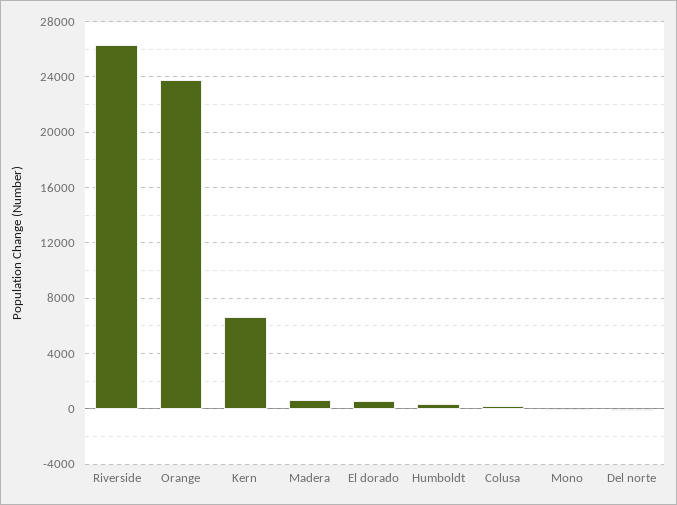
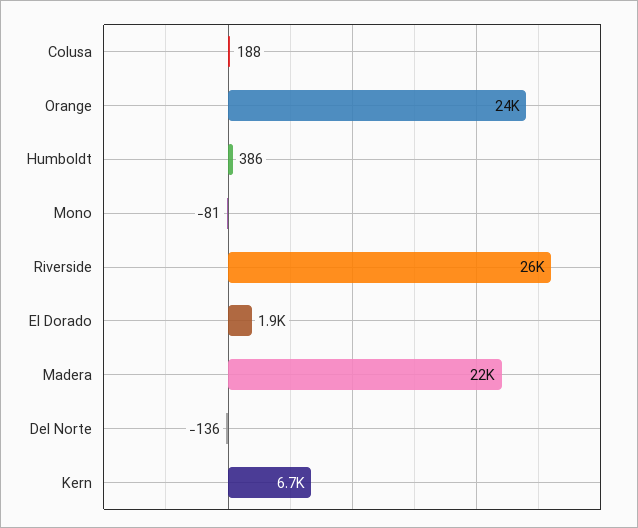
Madera: 500 -> 22000
El dorado: 500 -> 1900

